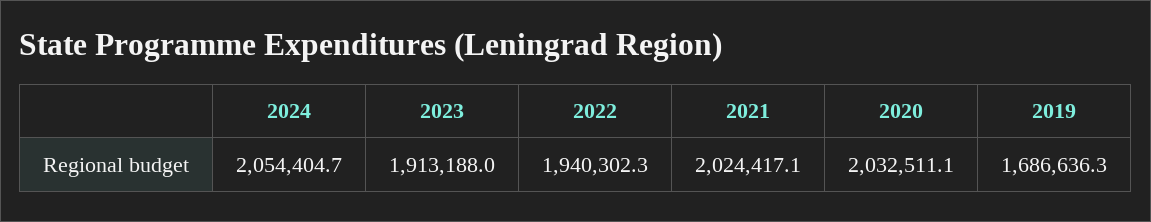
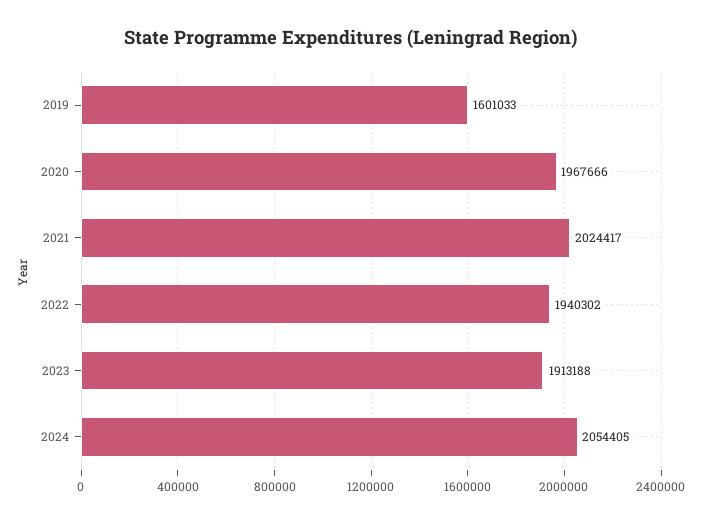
2020: 2032511.1 -> 1967666
2019: 1686636.3 -> 1601033

